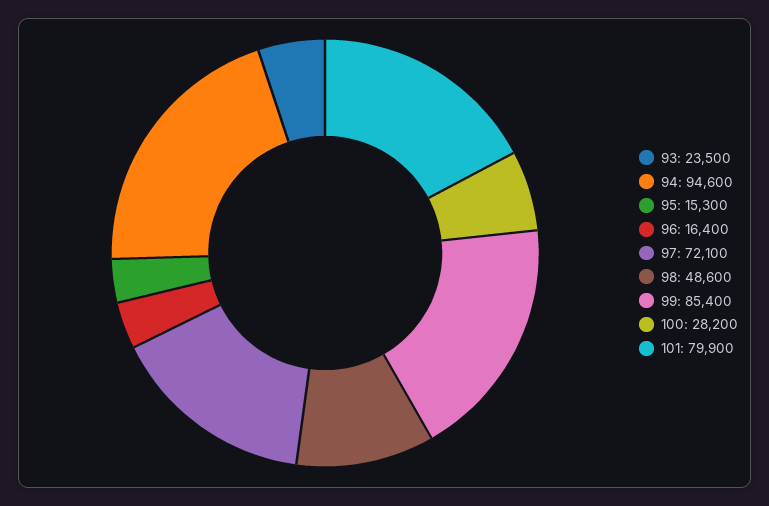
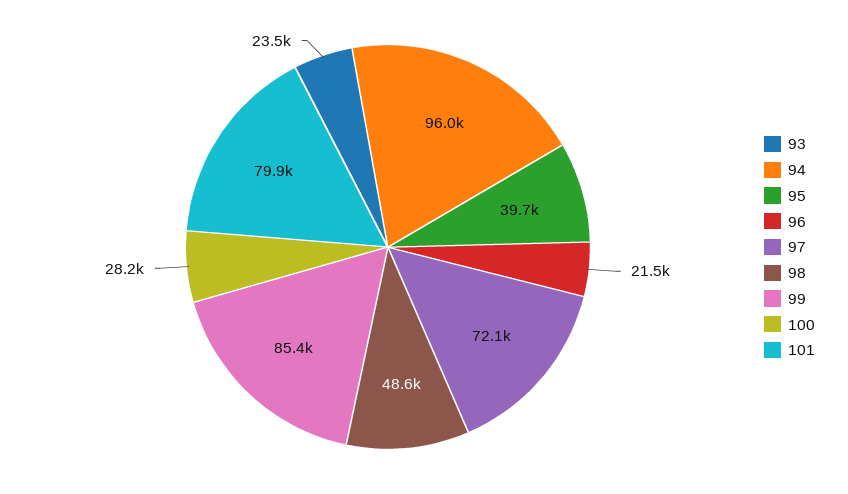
94: 94600 -> 96000
95: 15300 -> 39700
96: 16400 -> 21500

